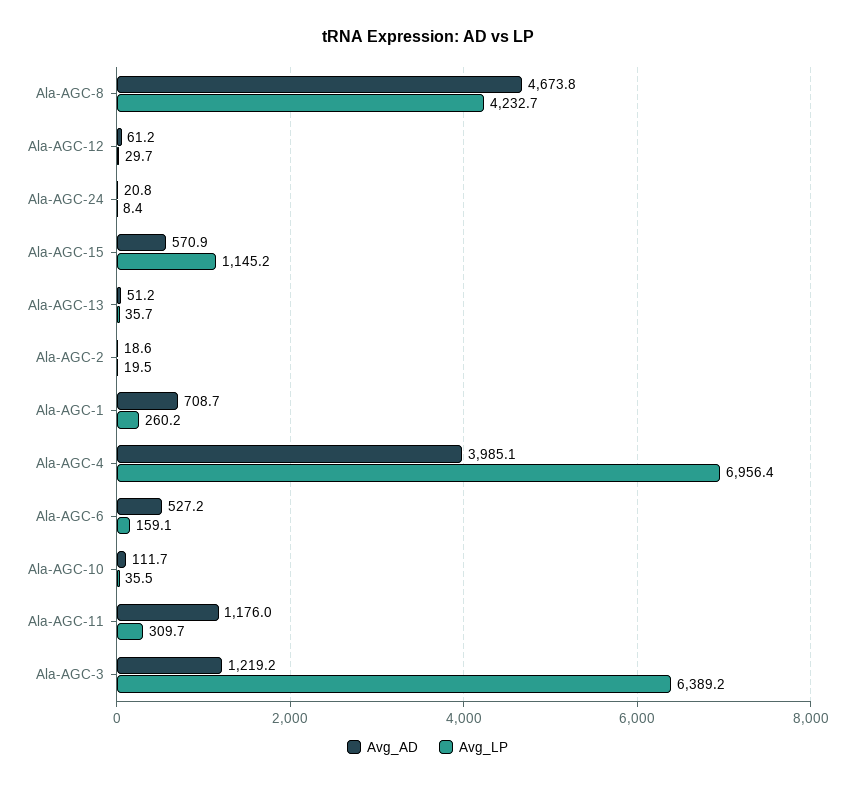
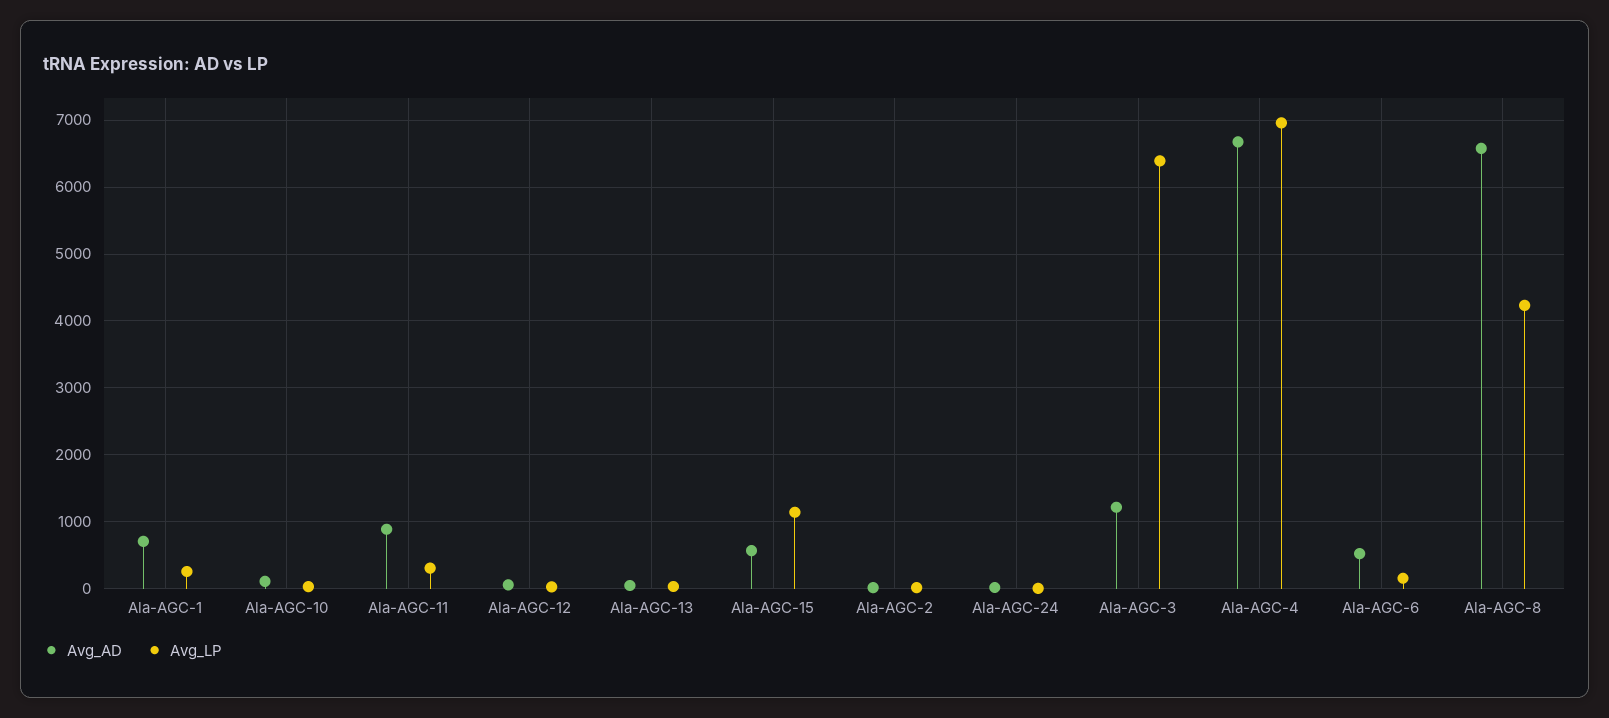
Avg_AD, Ala-AGC-8: 4673.8 -> 6600
Avg_AD, Ala-AGC-4: 3985.1 -> 6700
Avg_AD, Ala-AGC-11: 1176 -> 900

